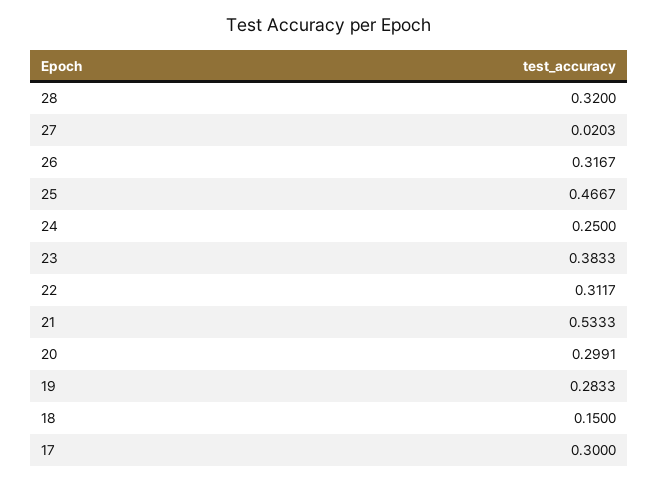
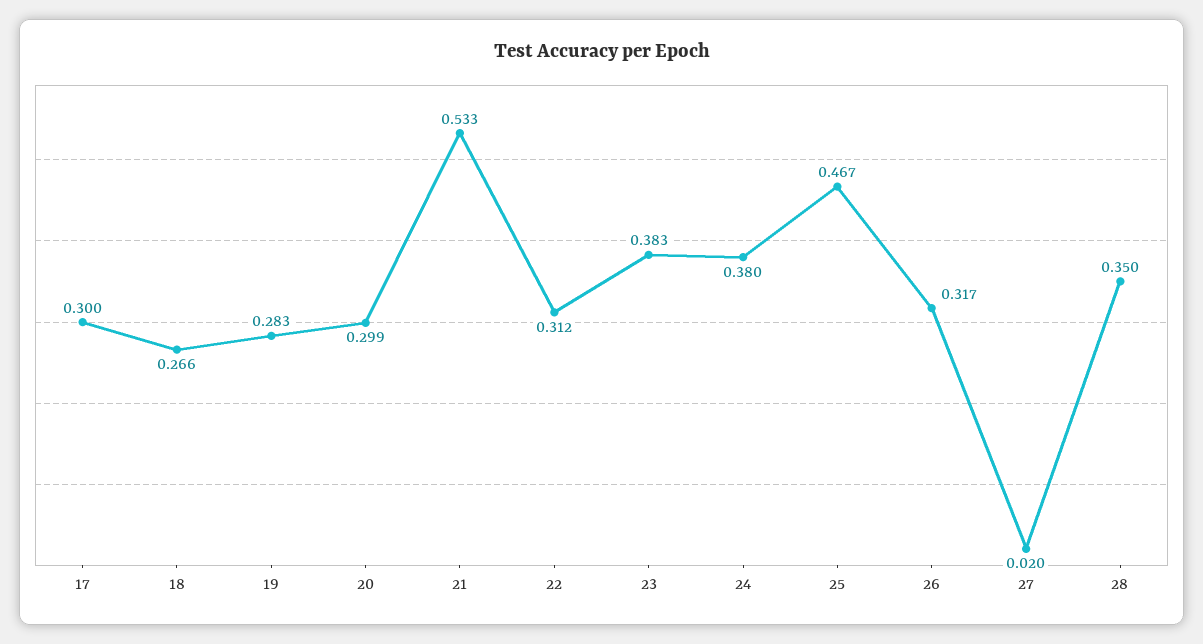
28: 0.32 -> 0.35
24: 0.25 -> 0.38
18: 0.15 -> 0.266

